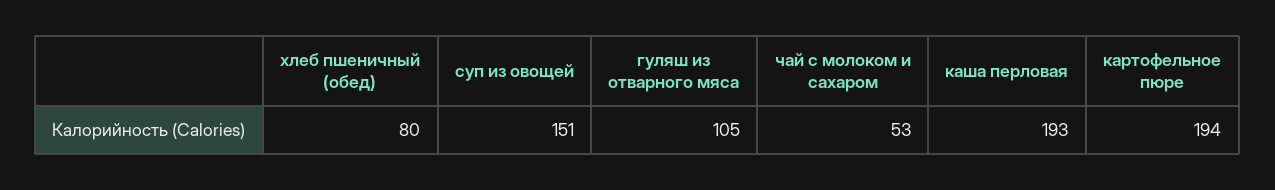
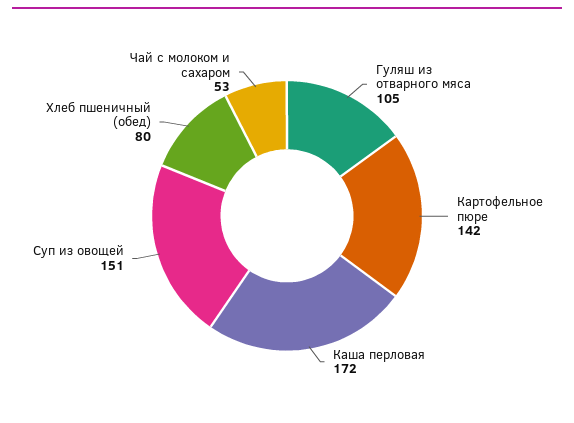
каша перловая: 193 -> 172
картофельное пюре: 194 -> 142

